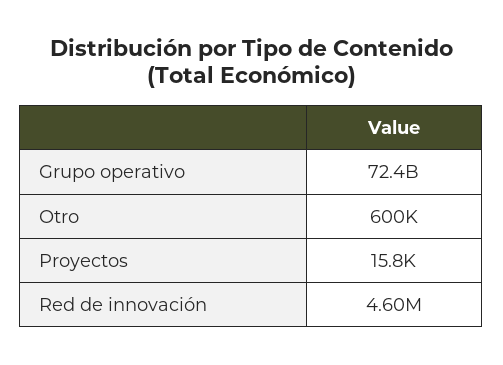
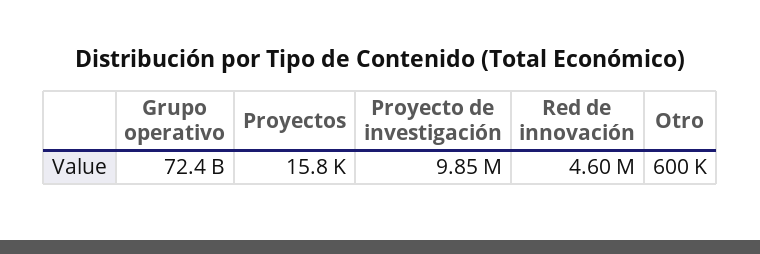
Proyecto de investigación: none -> 9850000

